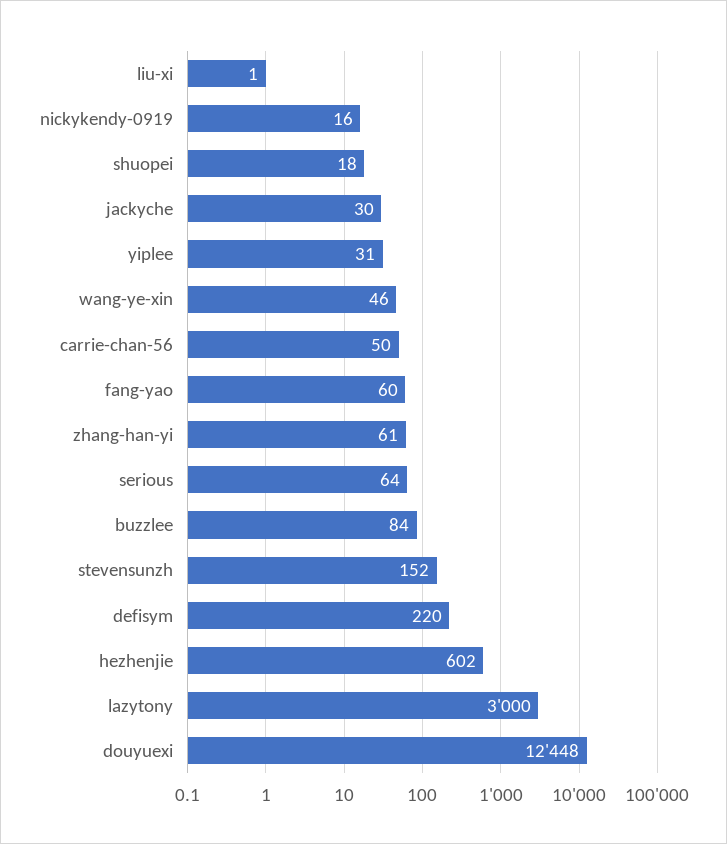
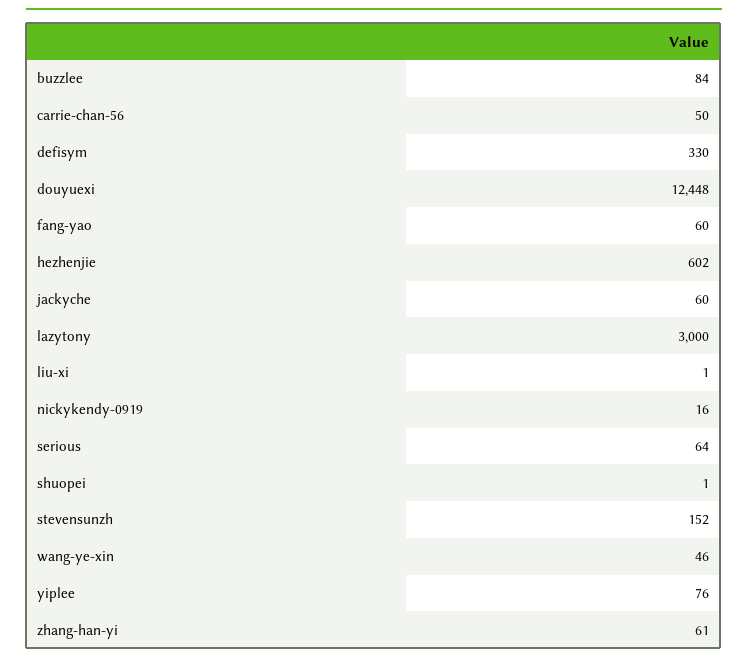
shuopei: 18 -> 1
jackyche: 30 -> 60
yiplee: 31 -> 76
defisym: 220 -> 330

